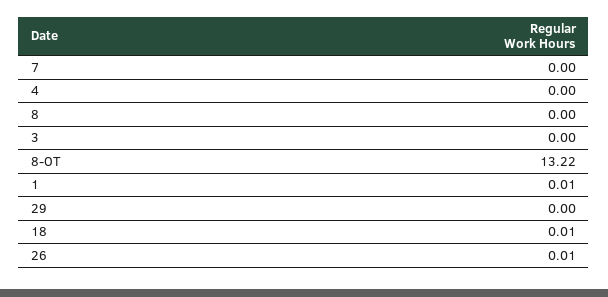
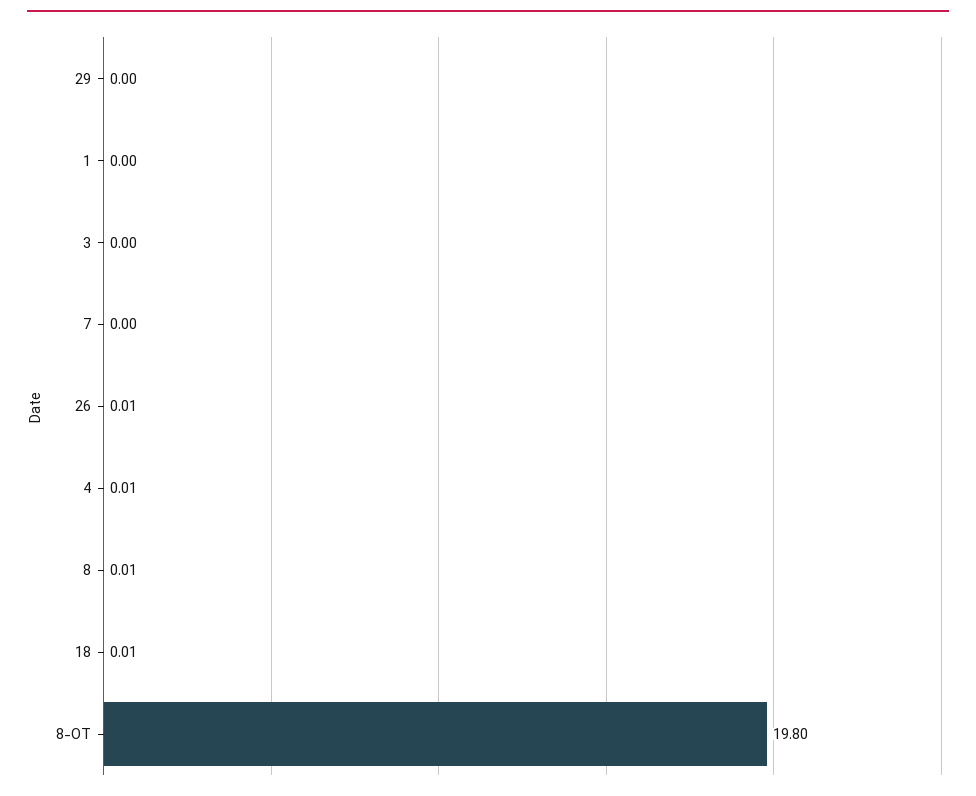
4: 0 -> 0.01
8: 0 -> 0.01
8-OT: 13.22 -> 19.8
1: 0.01 -> 0

